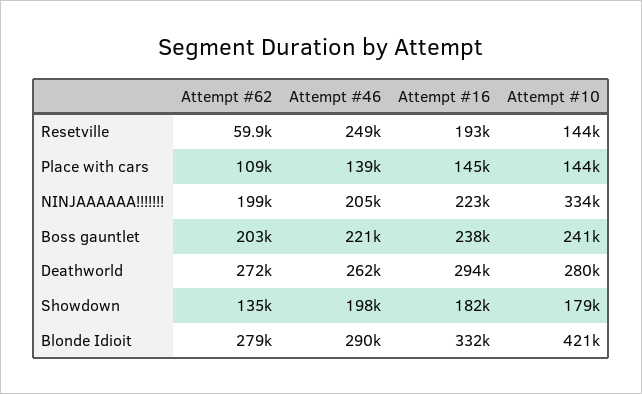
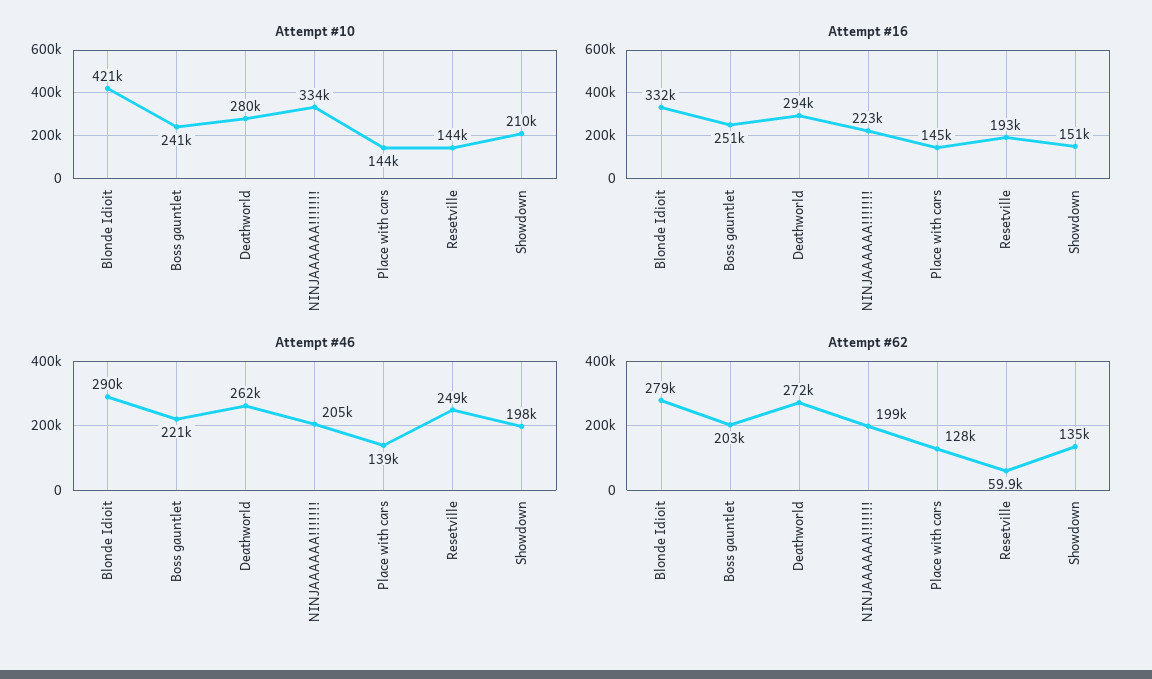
Attempt #62, Place with cars: 109000 -> 128000
Attempt #16, Boss gauntlet: 238000 -> 251000
Attempt #16, Showdown: 182000 -> 151000
Attempt #10, Showdown: 179000 -> 210000

